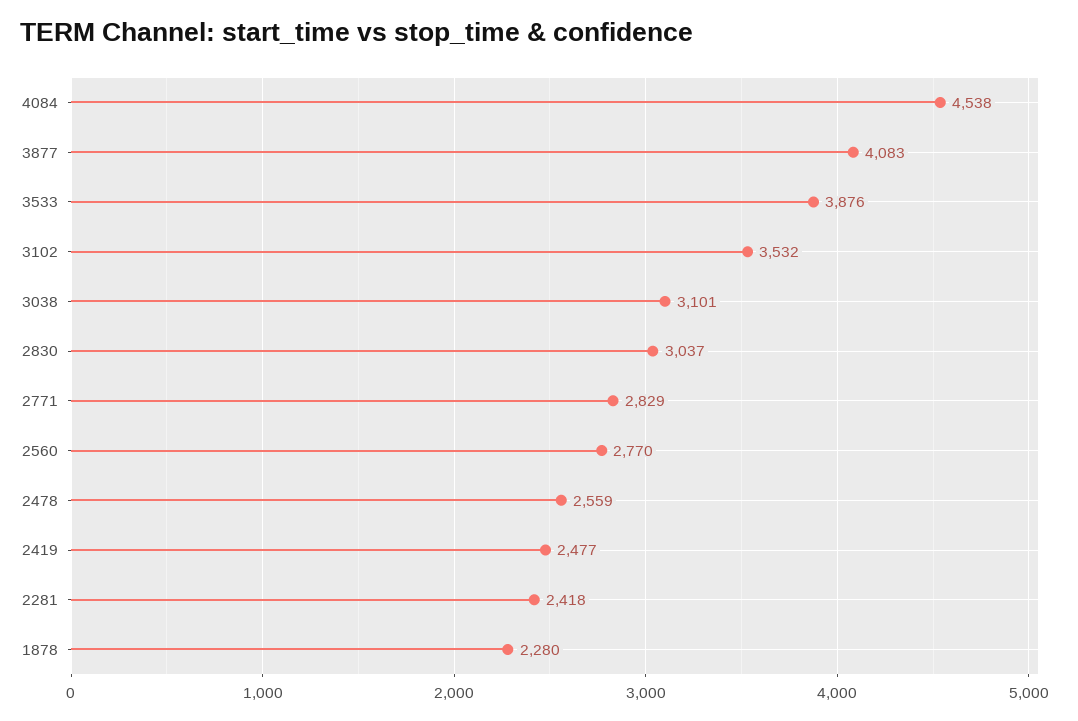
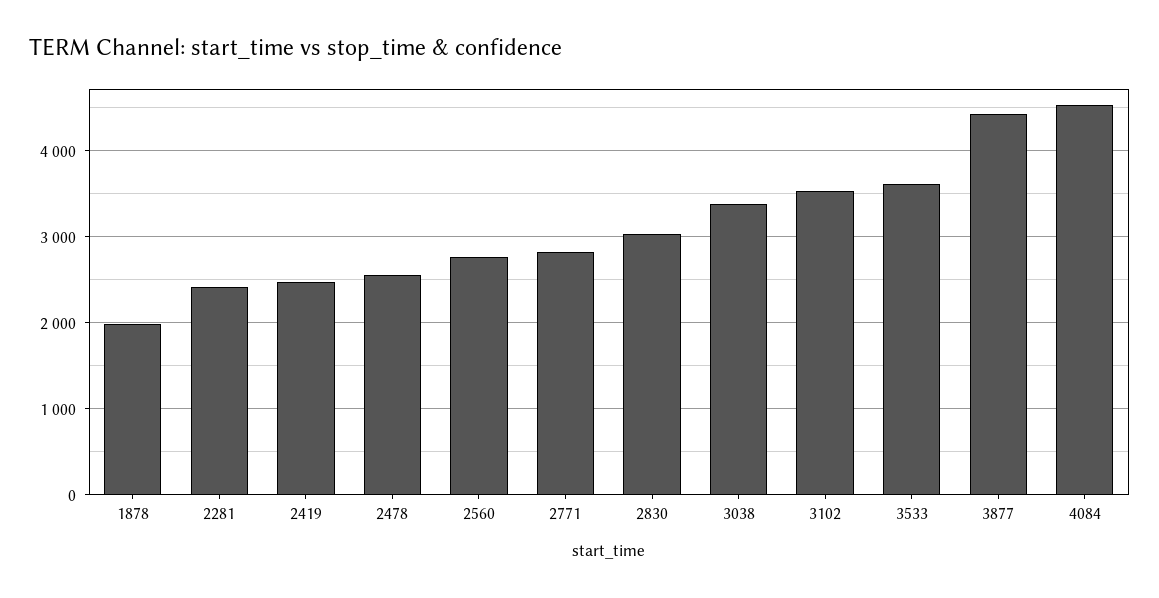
3877: 4083 -> 4400
3533: 3876 -> 3600
3038: 3101 -> 3400
1878: 2280 -> 2000

